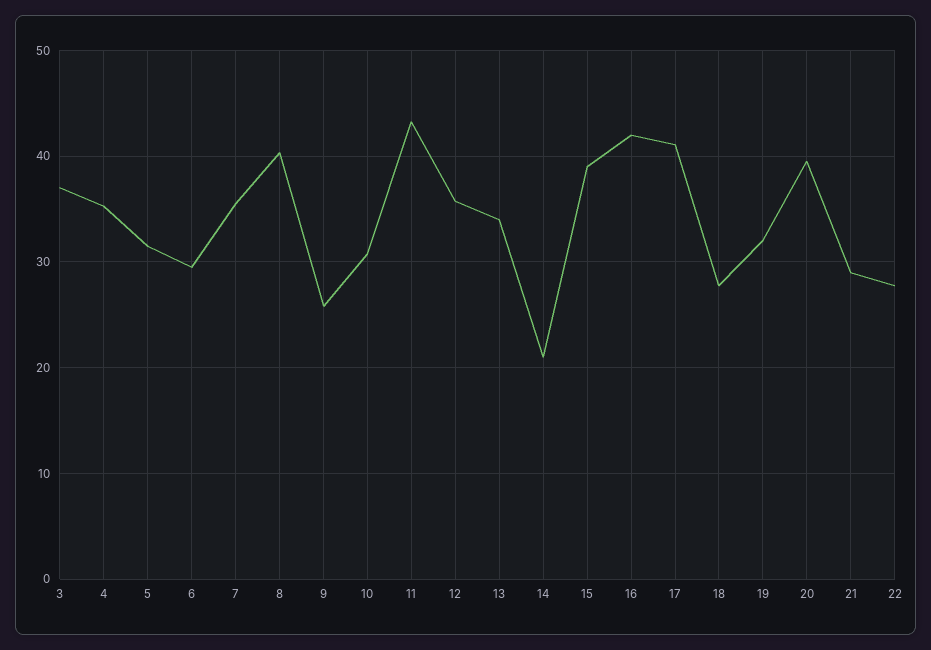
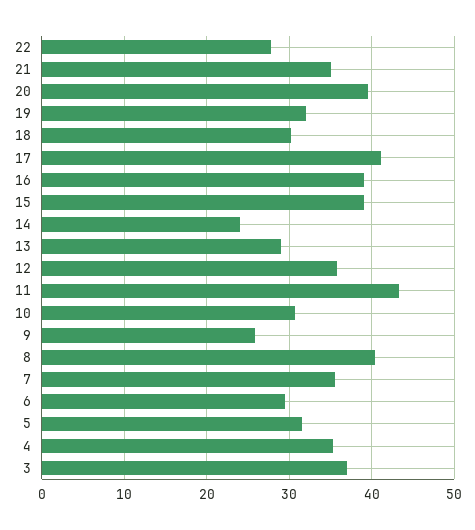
13: 34 -> 29
14: 21 -> 24
16: 42 -> 39
18: 28 -> 30
21: 29 -> 35

